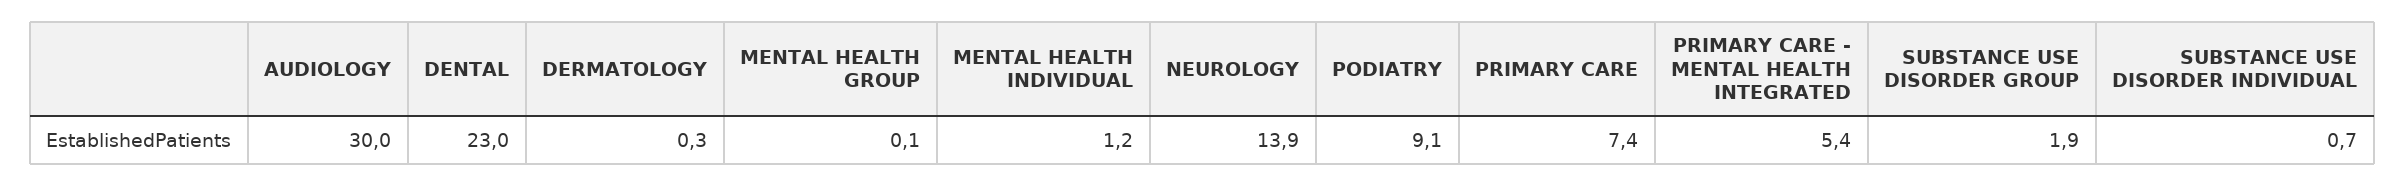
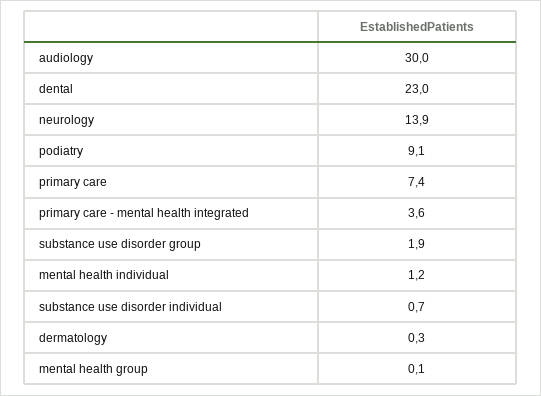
PRIMARY CARE - MENTAL HEALTH INTEGRATED: 5.4 -> 3.6

